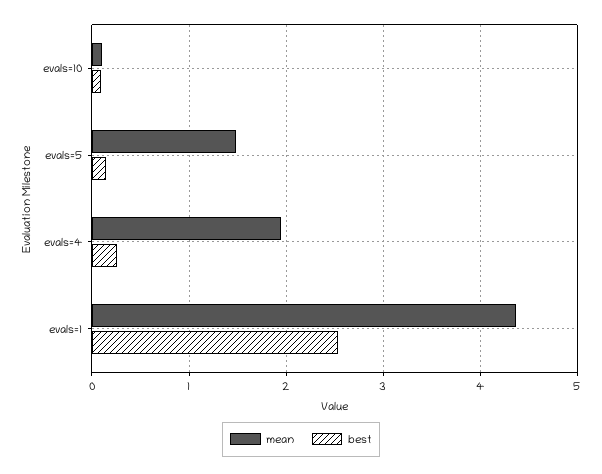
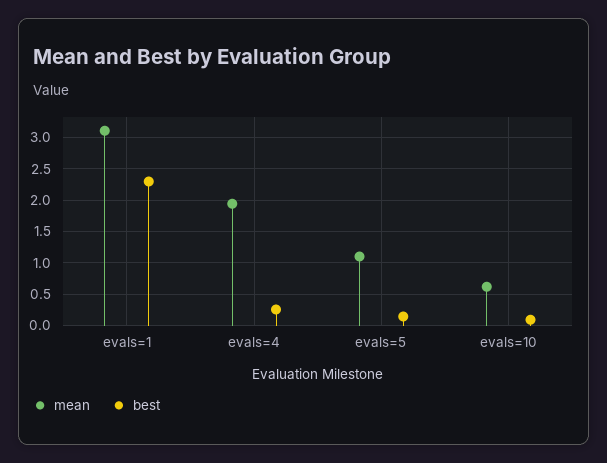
mean, evals=10: 0.1 -> 0.6
mean, evals=5: 1.5 -> 1.1
mean, evals=1: 4.4 -> 3.1
best, evals=1: 2.5 -> 2.3

